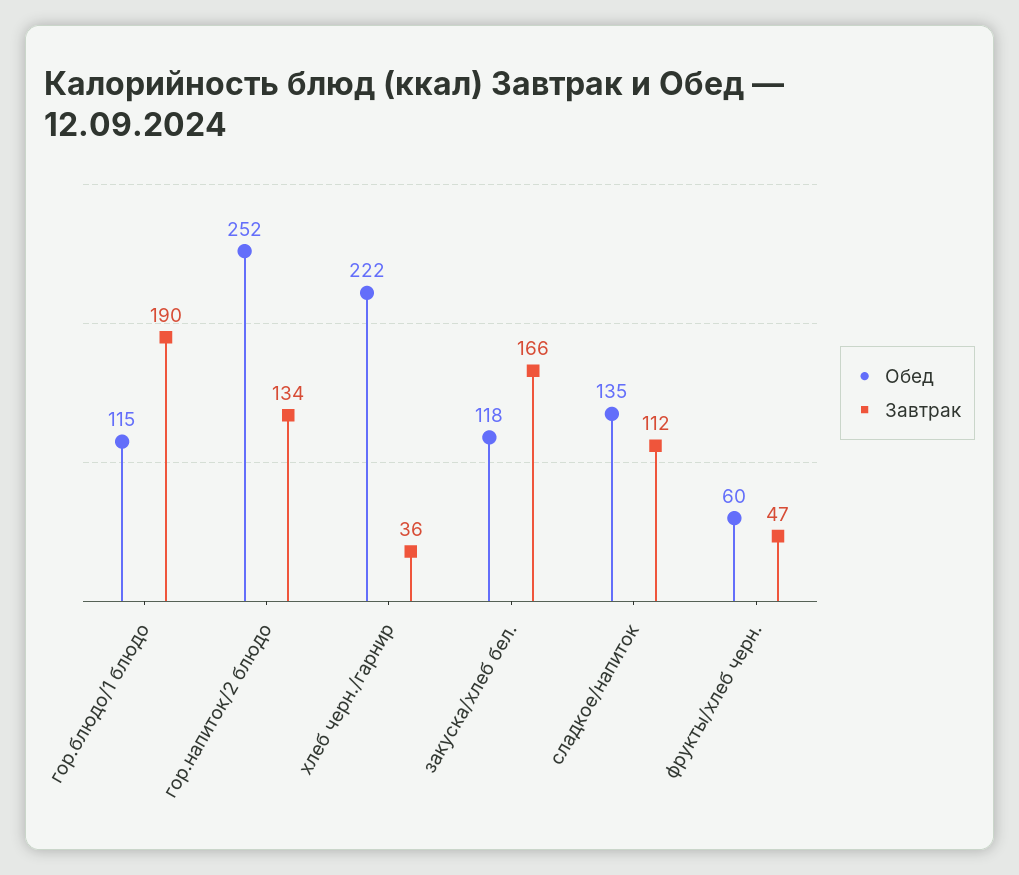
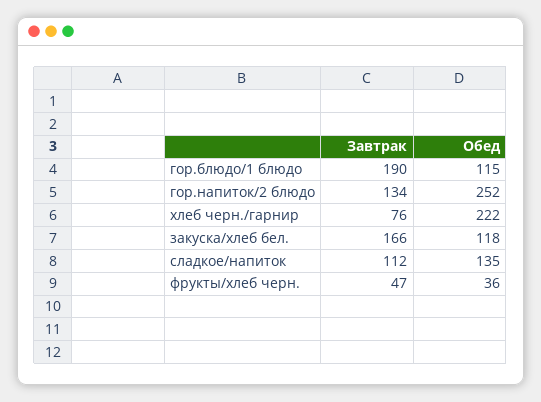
Завтрак, хлеб черн./гарнир: 36 -> 76
Обед, фрукты/хлеб черн.: 60 -> 36

